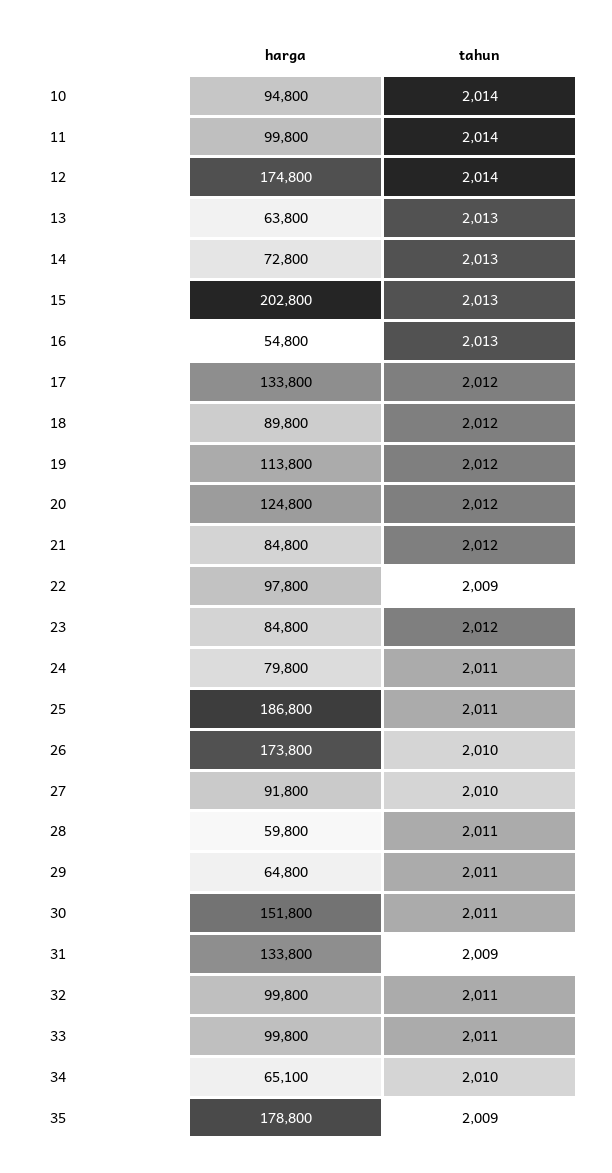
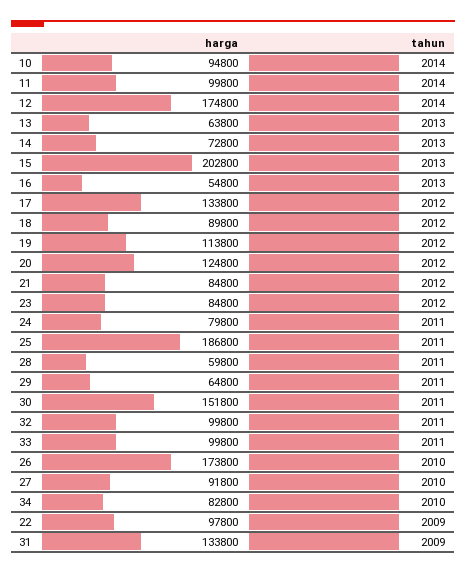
harga, 34: 65100 -> 82800
harga, 35: 178800 -> none
tahun, 35: 2009 -> none

